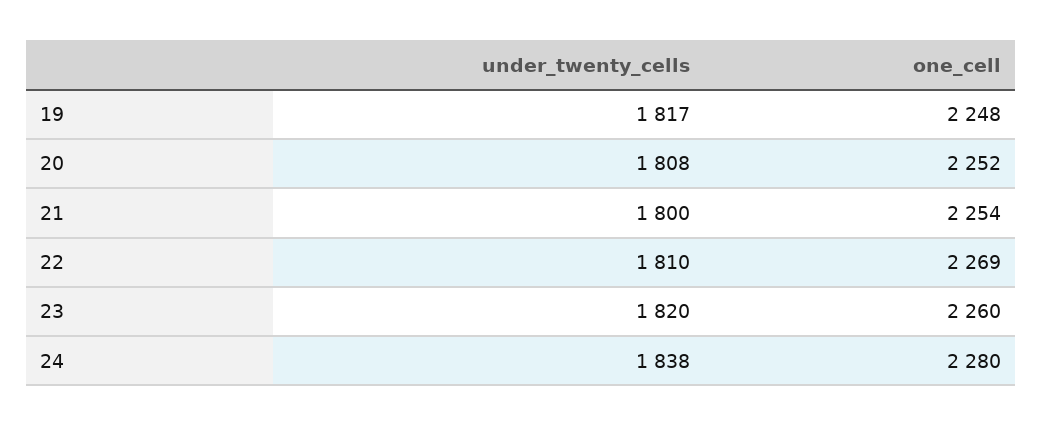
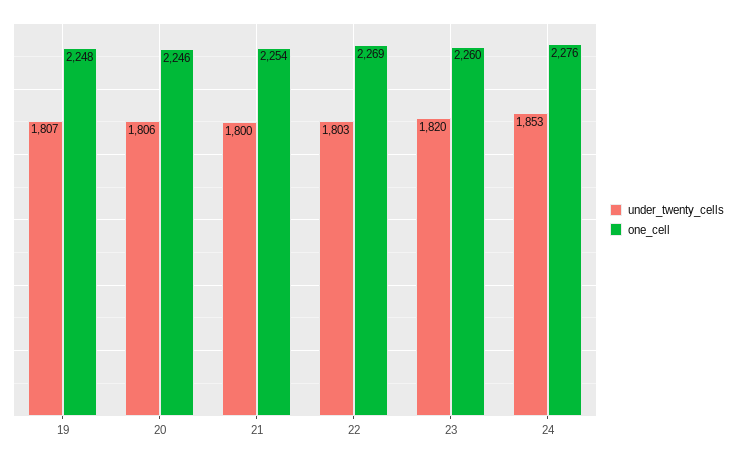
under_twenty_cells, 19: 1817 -> 1807
under_twenty_cells, 20: 1808 -> 1806
one_cell, 20: 2252 -> 2246
under_twenty_cells, 22: 1810 -> 1803
under_twenty_cells, 24: 1838 -> 1853
one_cell, 24: 2280 -> 2276

